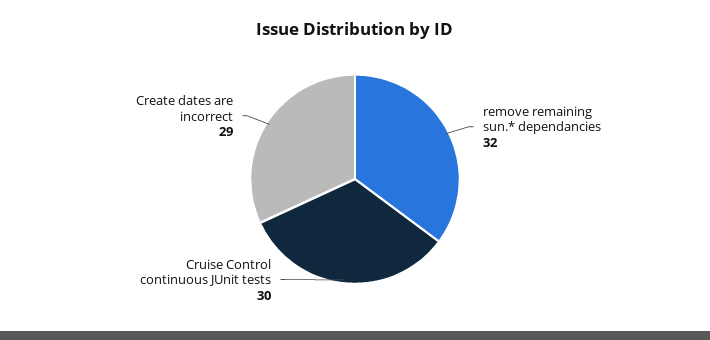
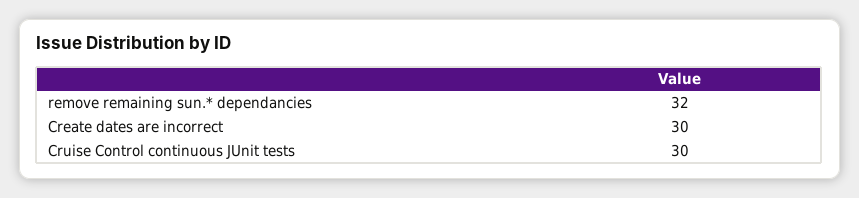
Create dates are incorrect: 29 -> 30

